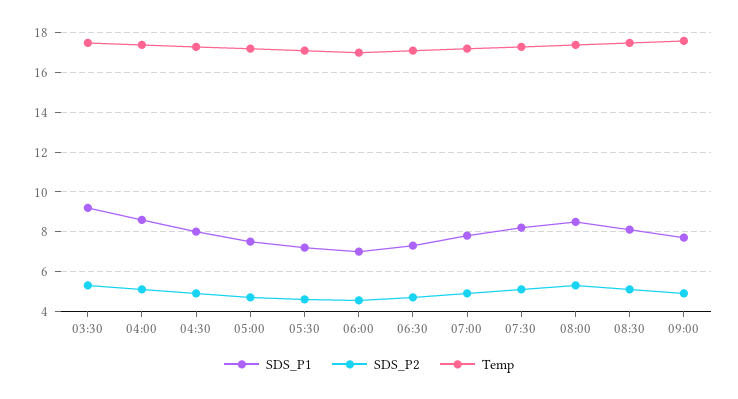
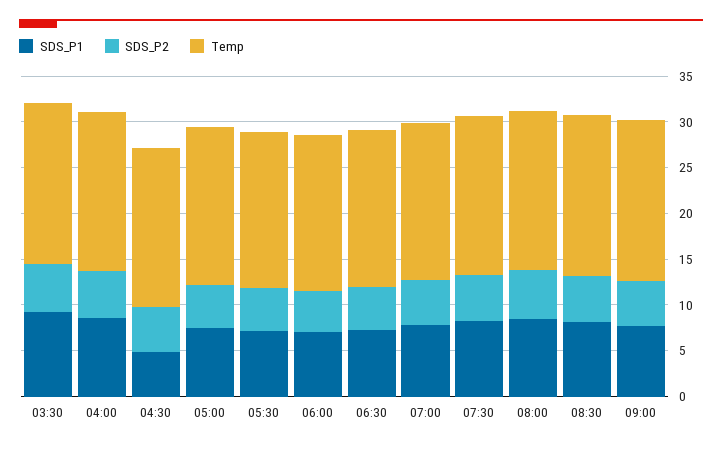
SDS_P1, 04:30: 8 -> 5

